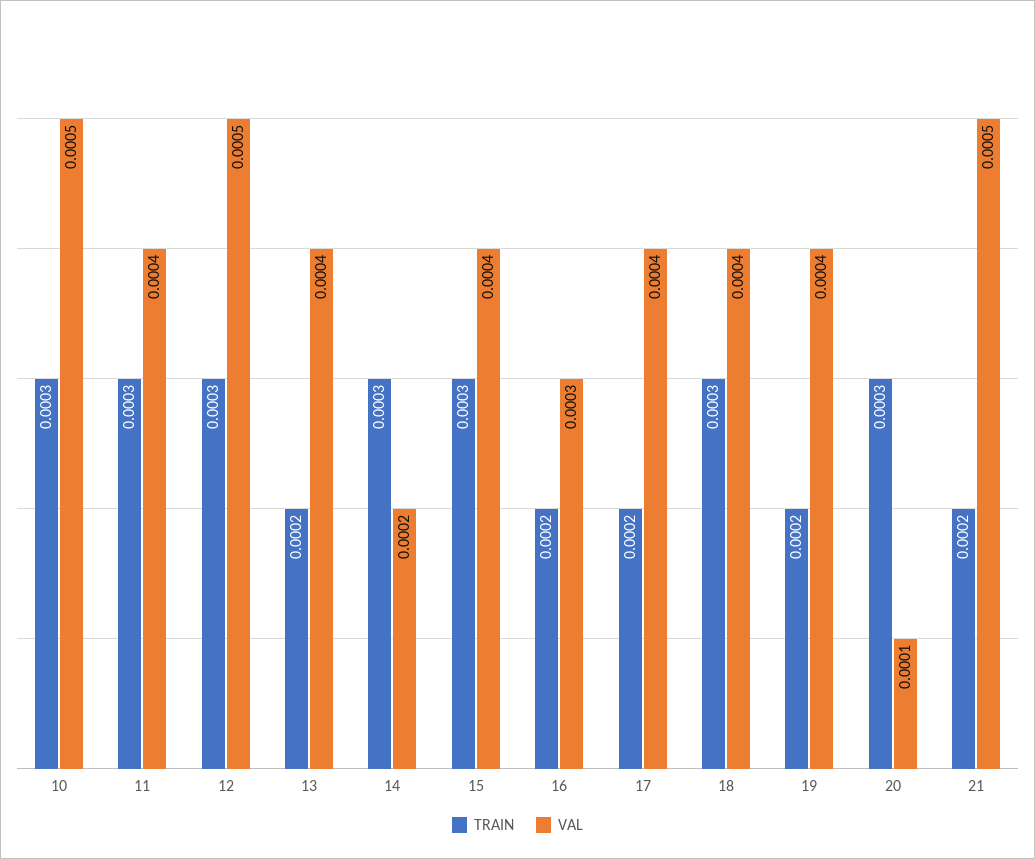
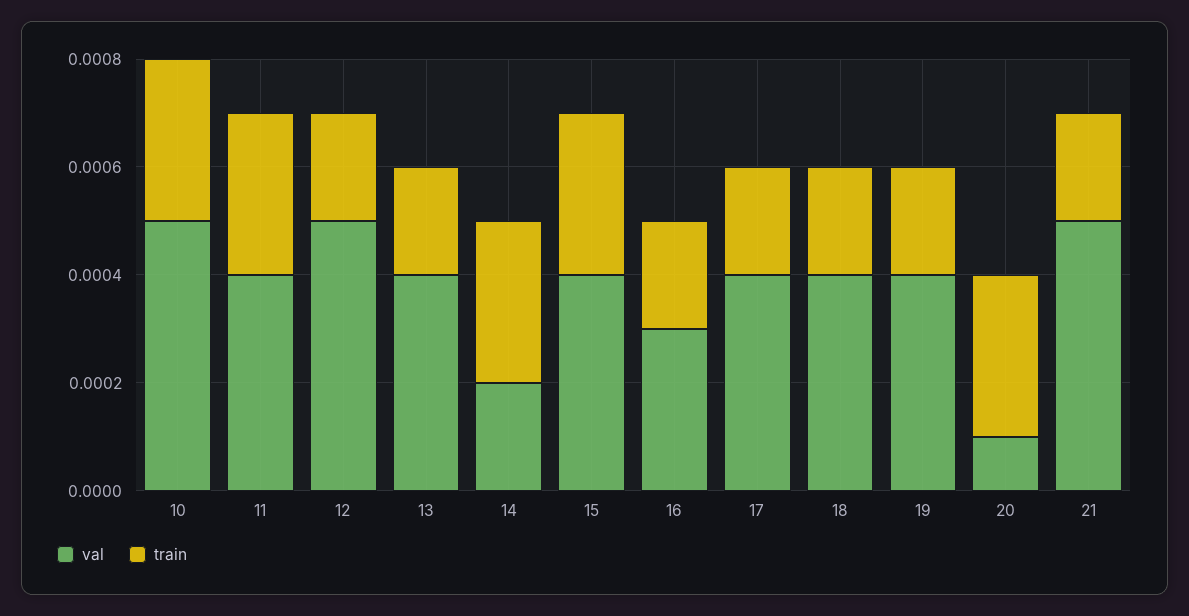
TRAIN, 12: 0.0003 -> 0.0002
TRAIN, 18: 0.0003 -> 0.0002

